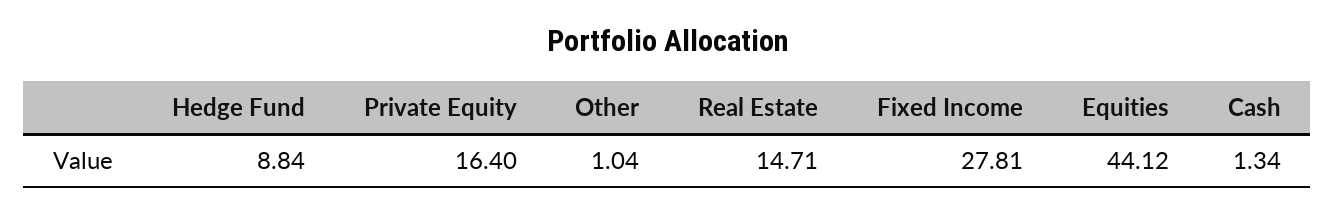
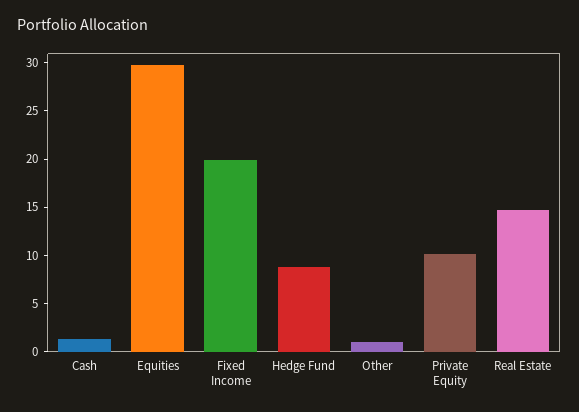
Private Equity: 16.4 -> 10
Fixed Income: 27.81 -> 20
Equities: 44.12 -> 30

